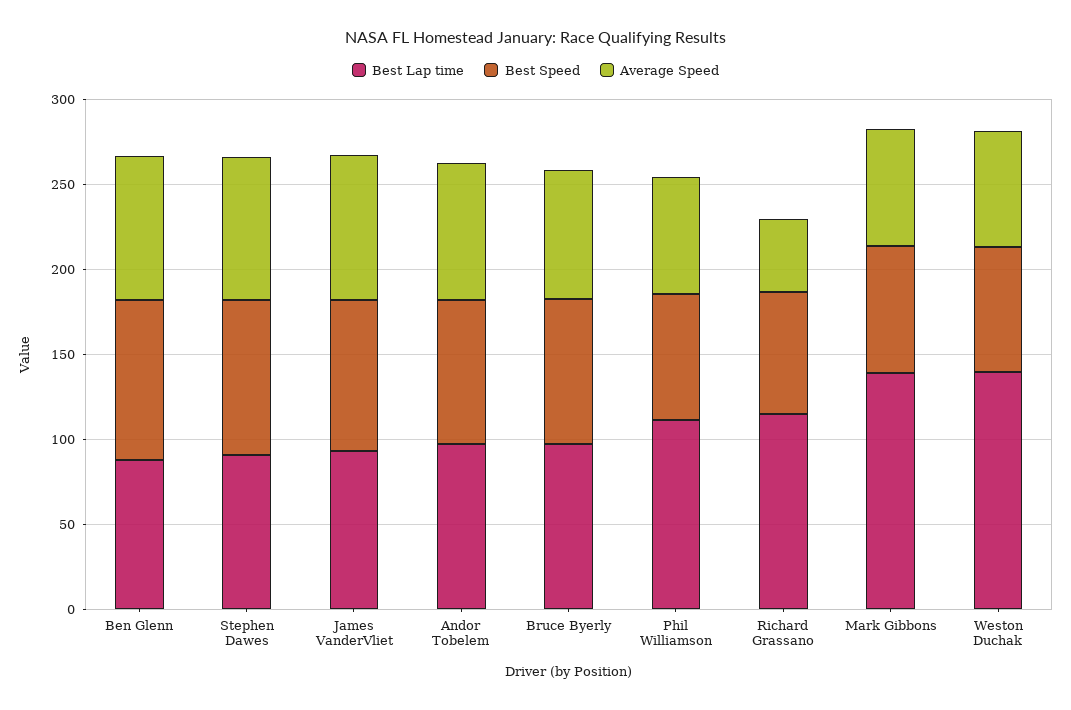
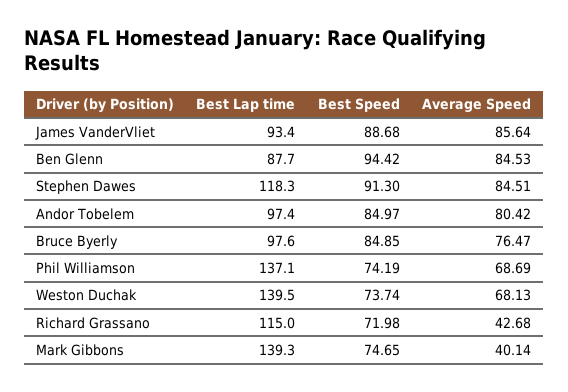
Best Lap time, Stephen Dawes: 90 -> 118.3
Best Lap time, Phil Williamson: 110 -> 137.1
Average Speed, Mark Gibbons: 70 -> 40.14

